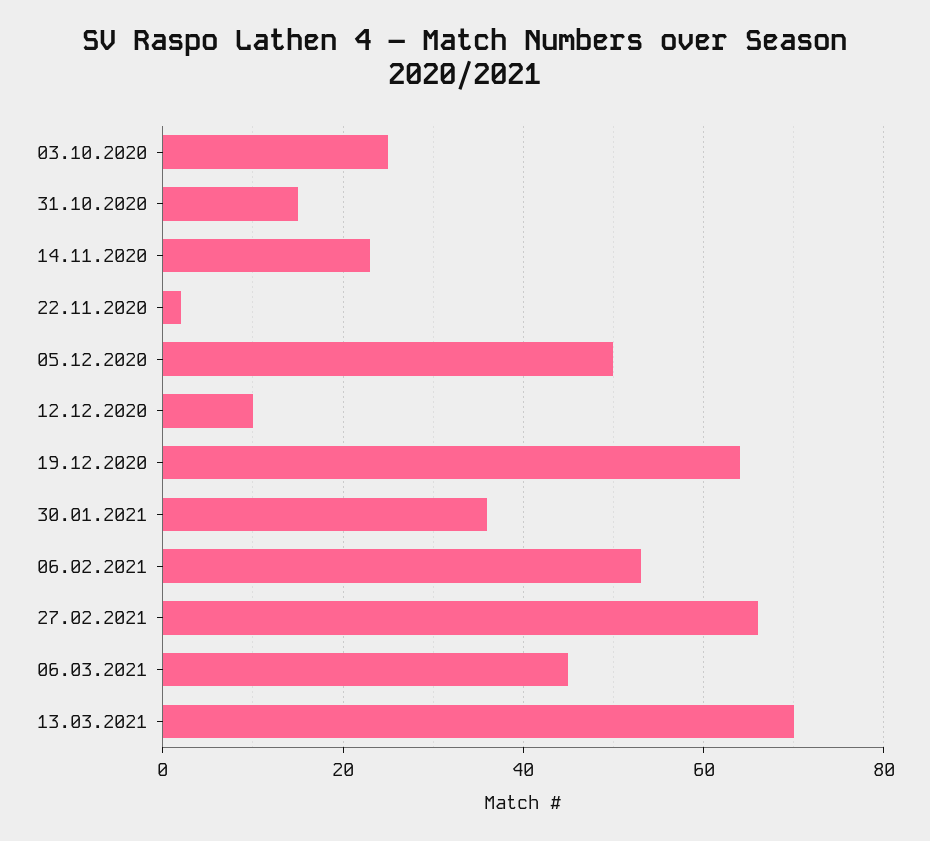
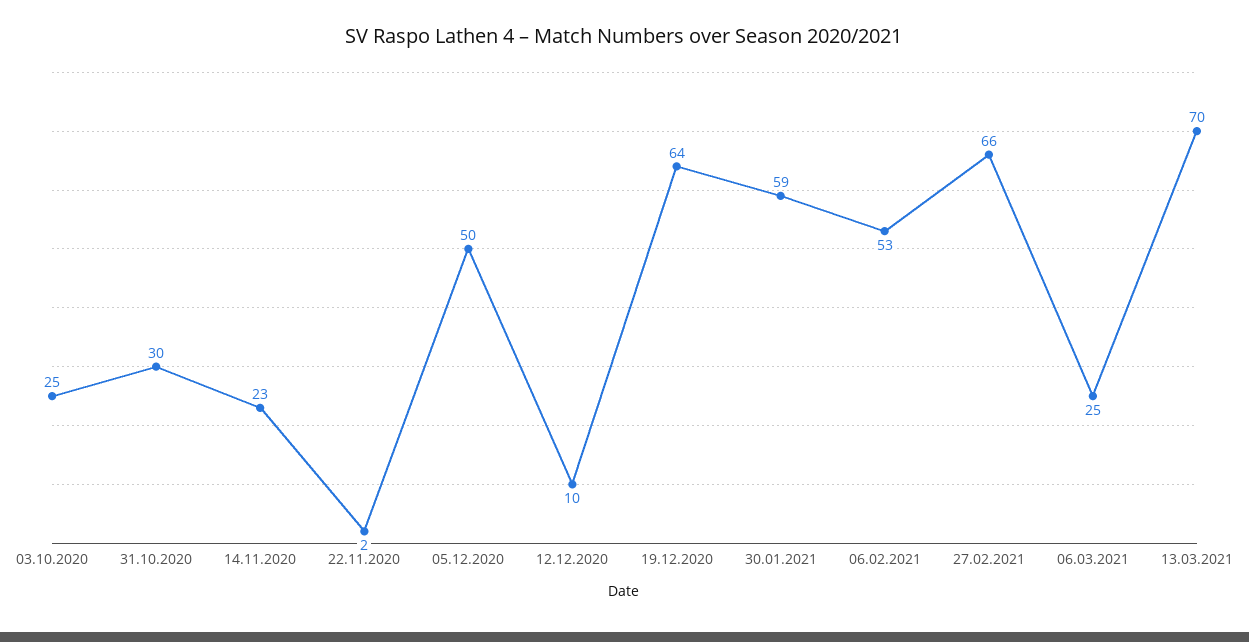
31.10.2020: 15 -> 30
30.01.2021: 35 -> 59
06.03.2021: 45 -> 25

